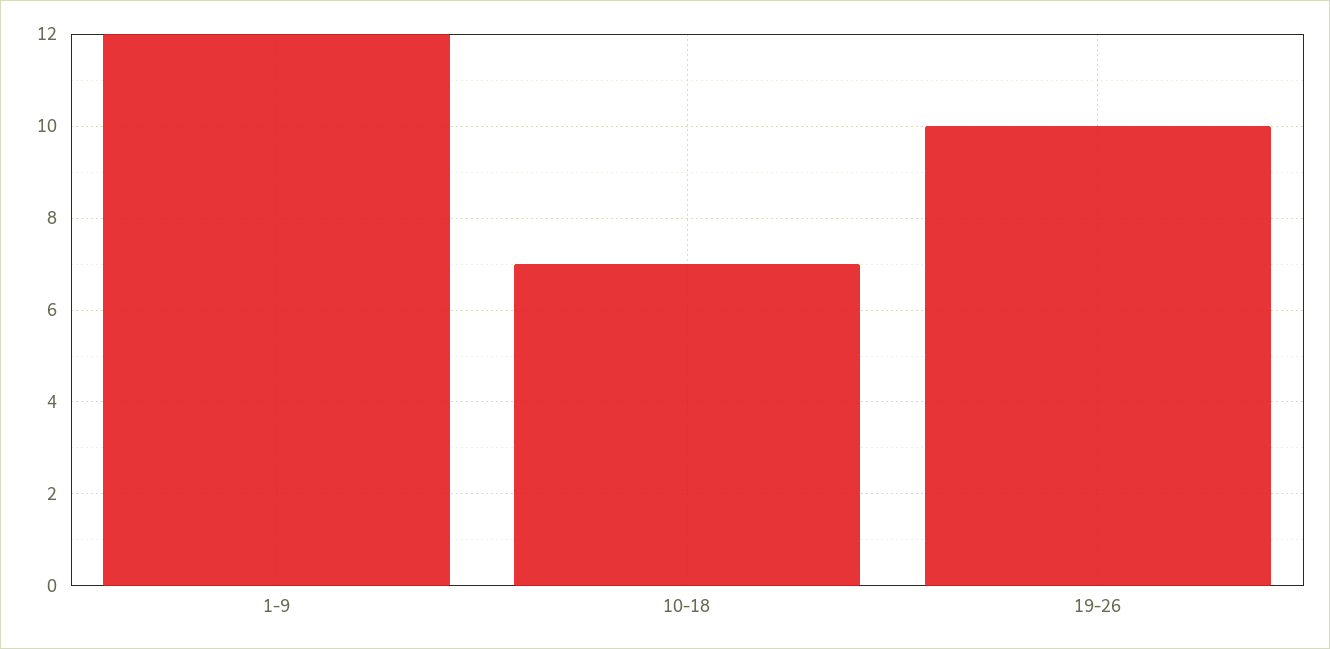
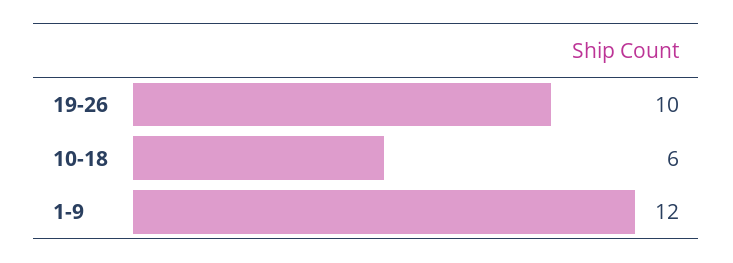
10-18: 7 -> 6

